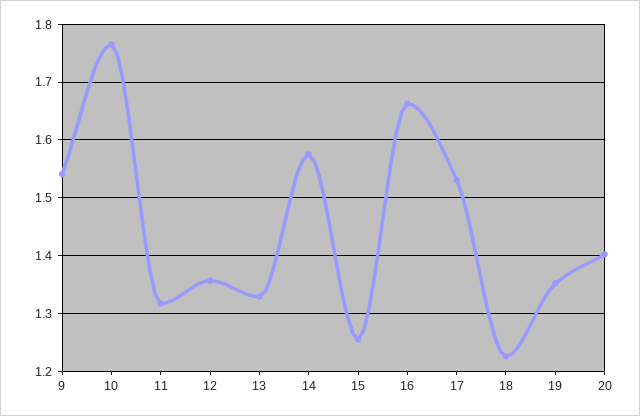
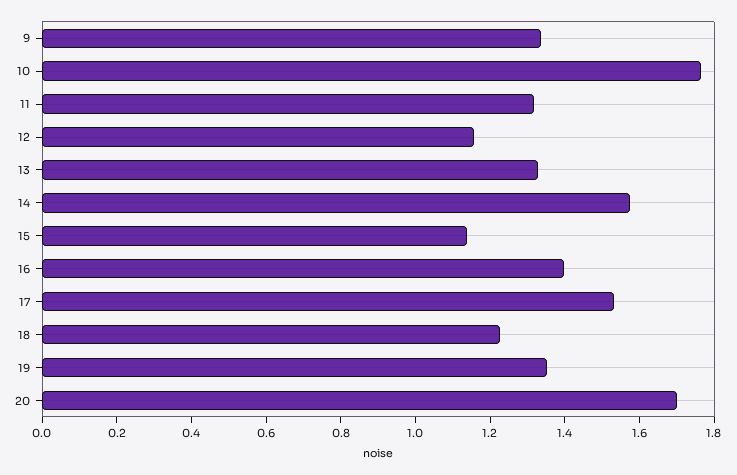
9: 1.54 -> 1.35
12: 1.36 -> 1.15
15: 1.26 -> 1.15
16: 1.66 -> 1.4
20: 1.4 -> 1.7

